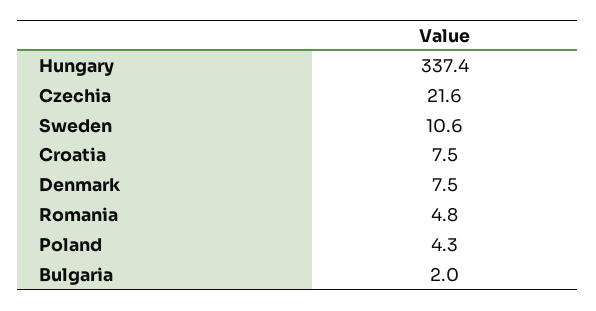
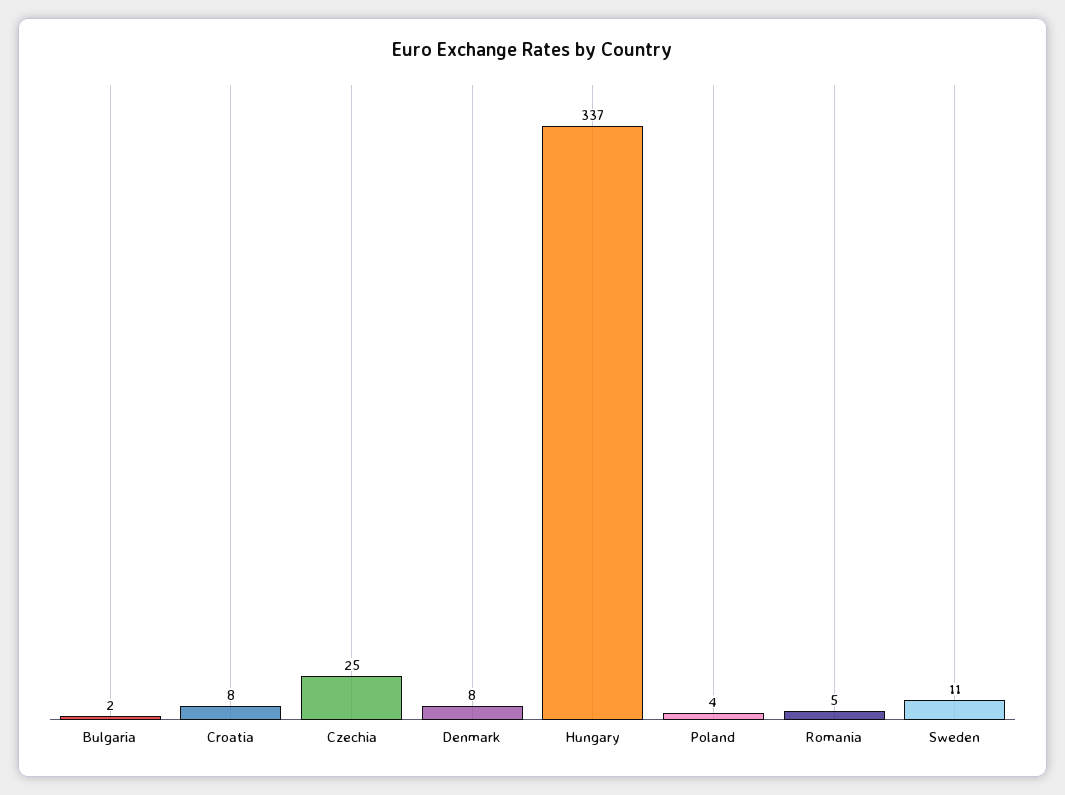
Czechia: 21.6 -> 25

